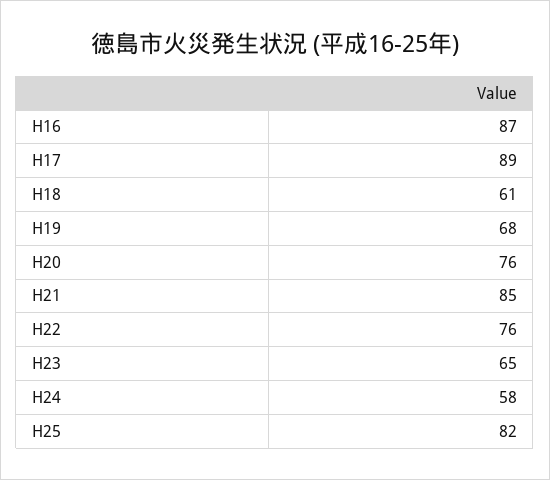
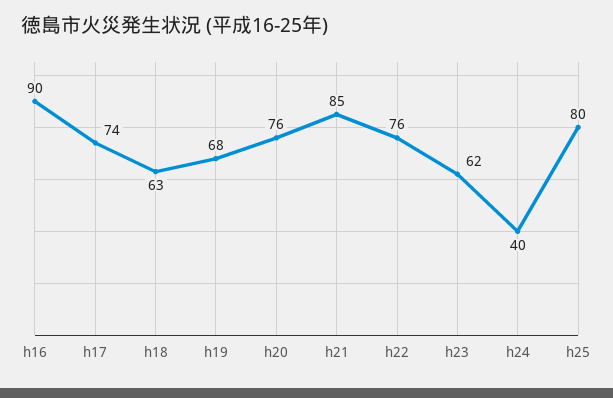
H16: 87 -> 90
H17: 89 -> 74
H18: 61 -> 63
H23: 65 -> 62
H24: 58 -> 40
H25: 82 -> 80

